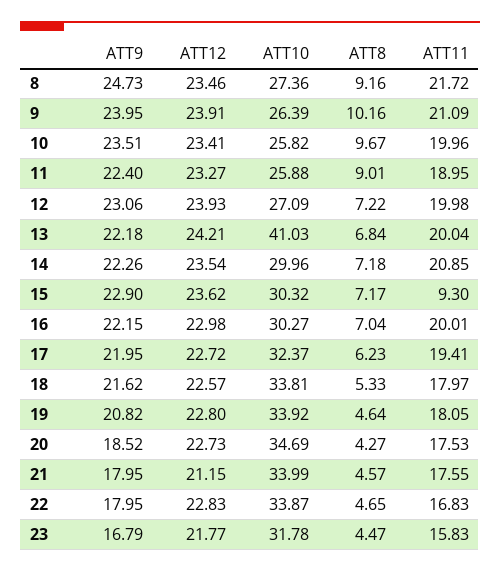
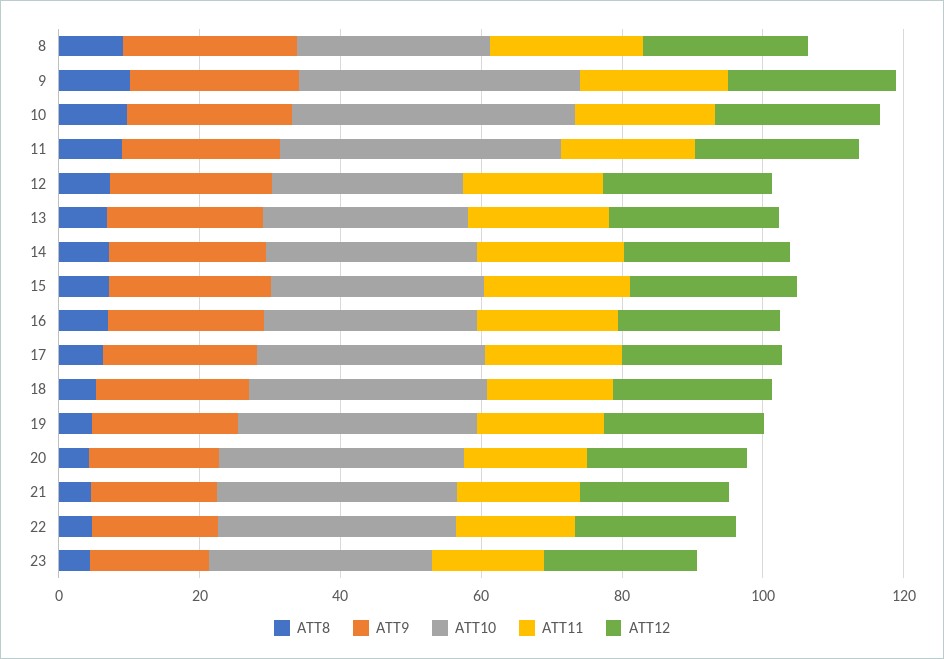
ATT10, 9: 26.39 -> 40
ATT10, 10: 25.82 -> 40
ATT10, 11: 25.88 -> 40
ATT10, 13: 41.03 -> 30
ATT11, 15: 9.3 -> 20

